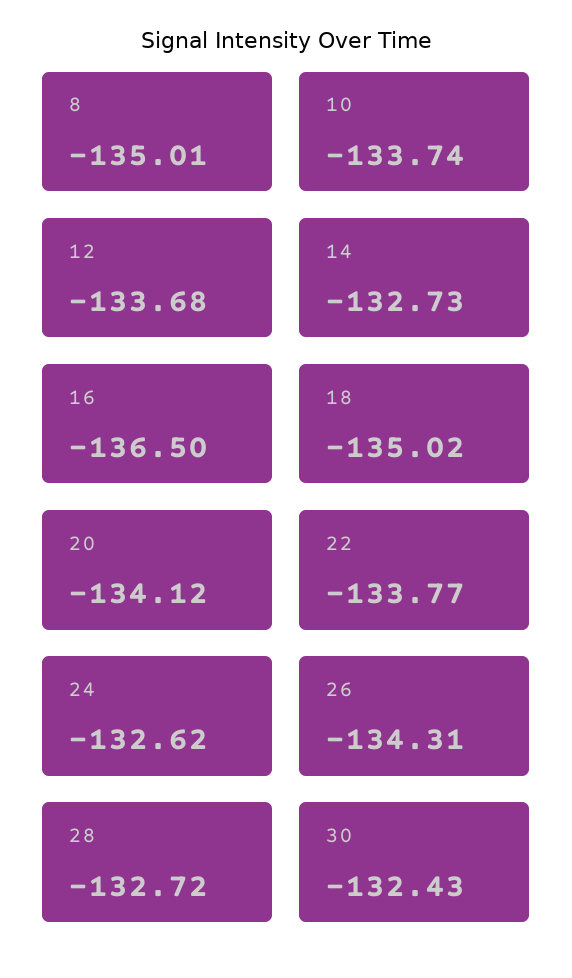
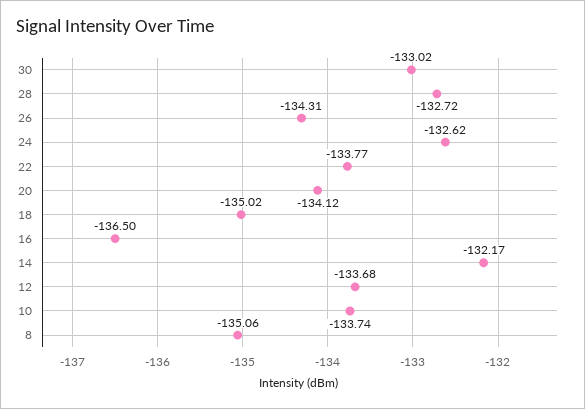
8: -135.01 -> -135.06
14: -132.73 -> -132.17
30: -132.43 -> -133.02

